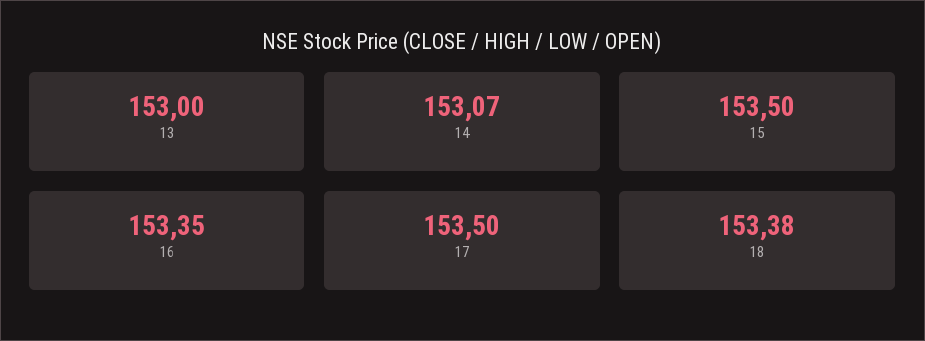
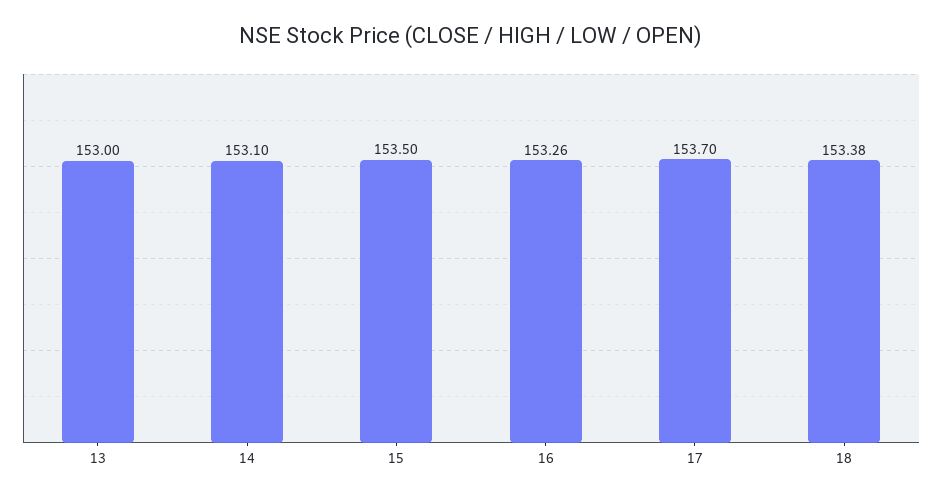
14: 153.07 -> 153.1
16: 153.35 -> 153.26
17: 153.5 -> 153.7

